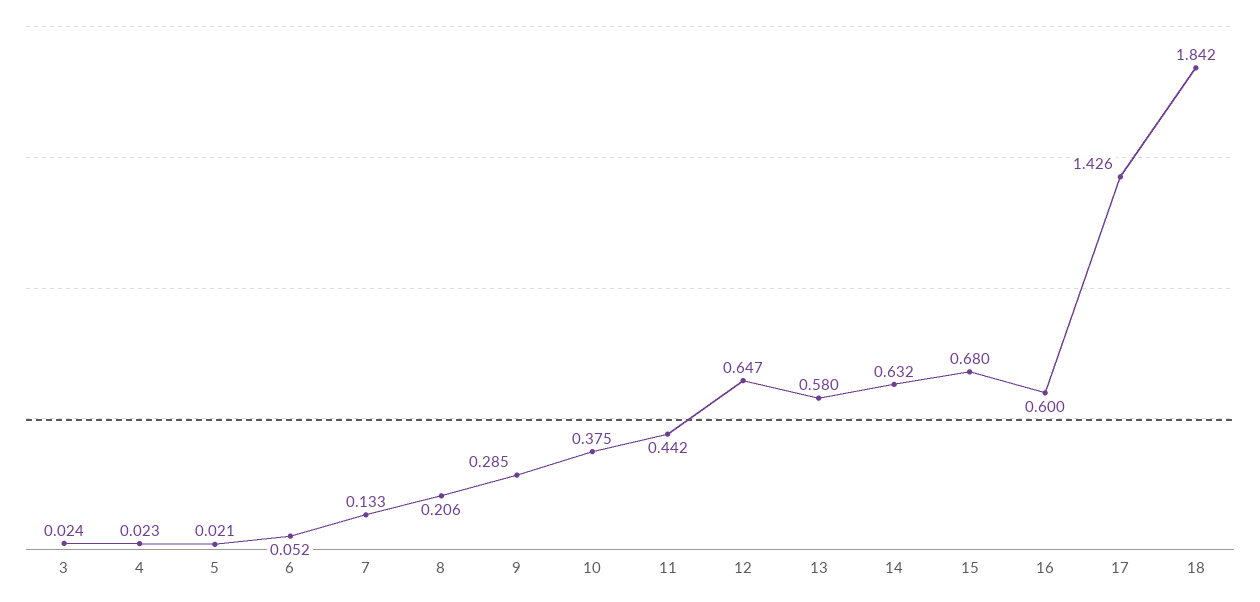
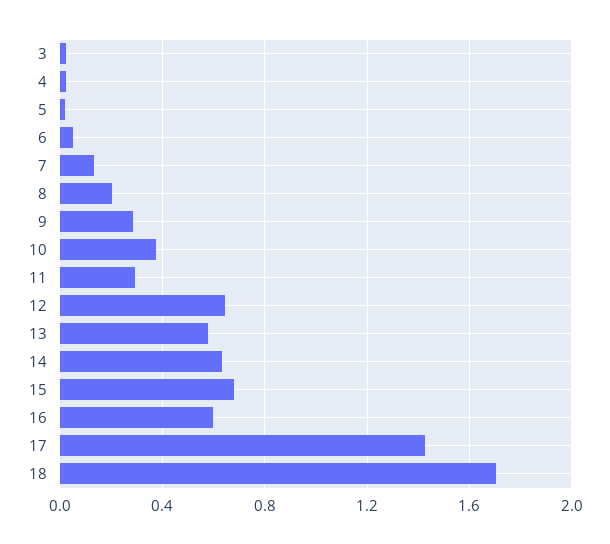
11: 0.442 -> 0.3
18: 1.842 -> 1.7

